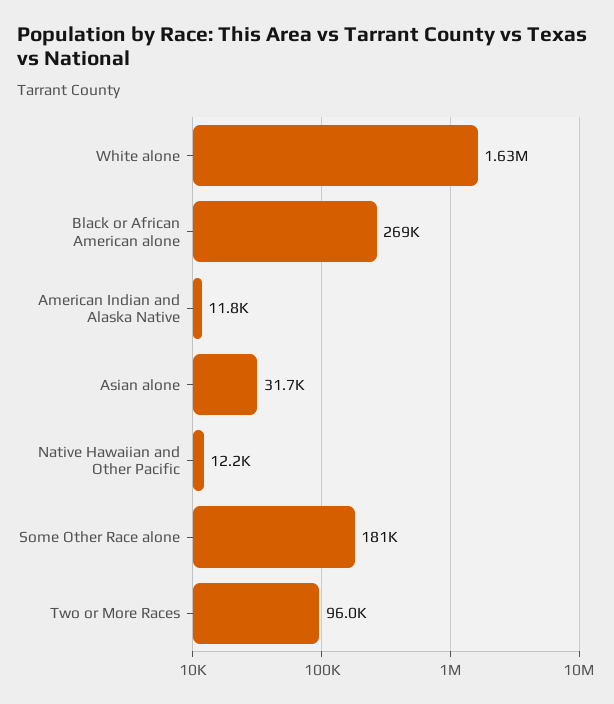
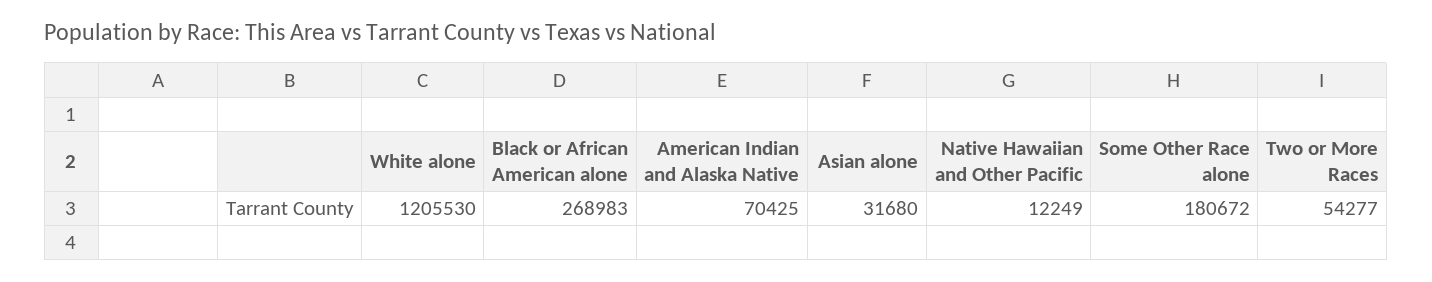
White alone: 1630000 -> 1205530
American Indian and Alaska Native: 11800 -> 70425
Two or More Races: 96000 -> 54277

